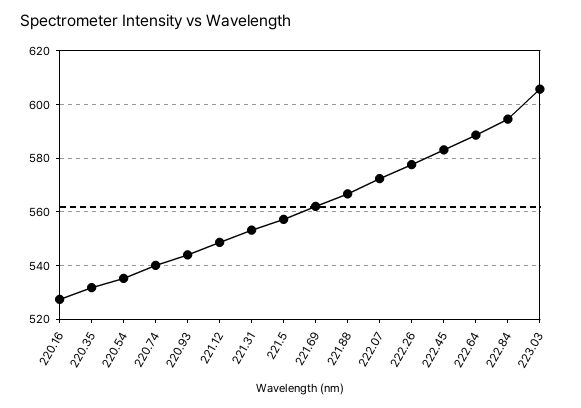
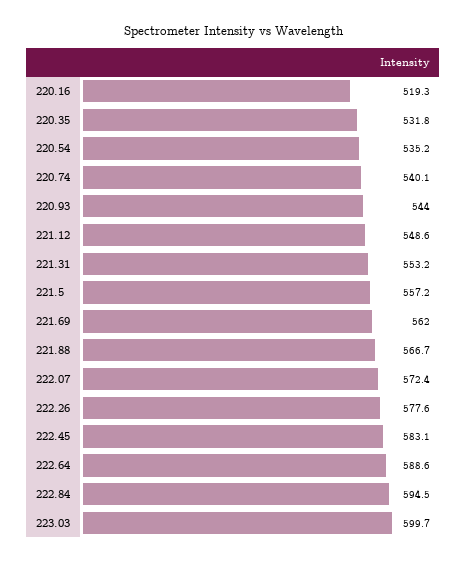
220.16: 527.5 -> 519.3
223.03: 605 -> 599.7

